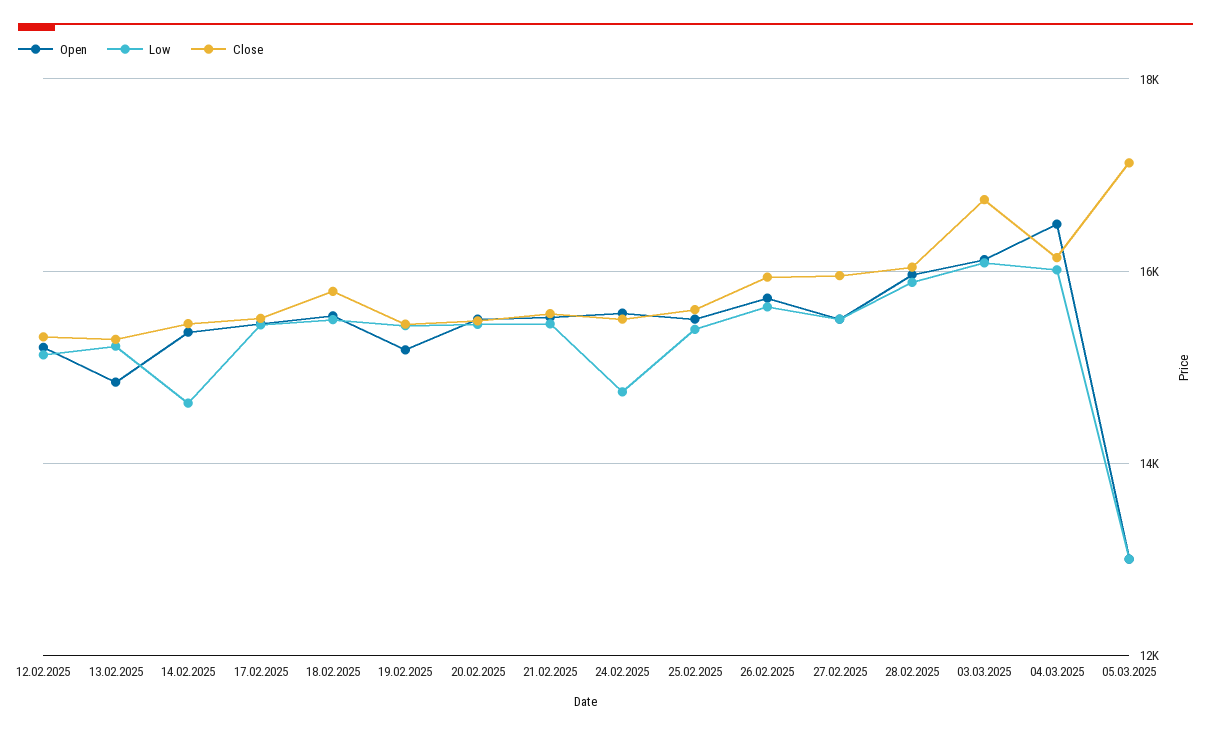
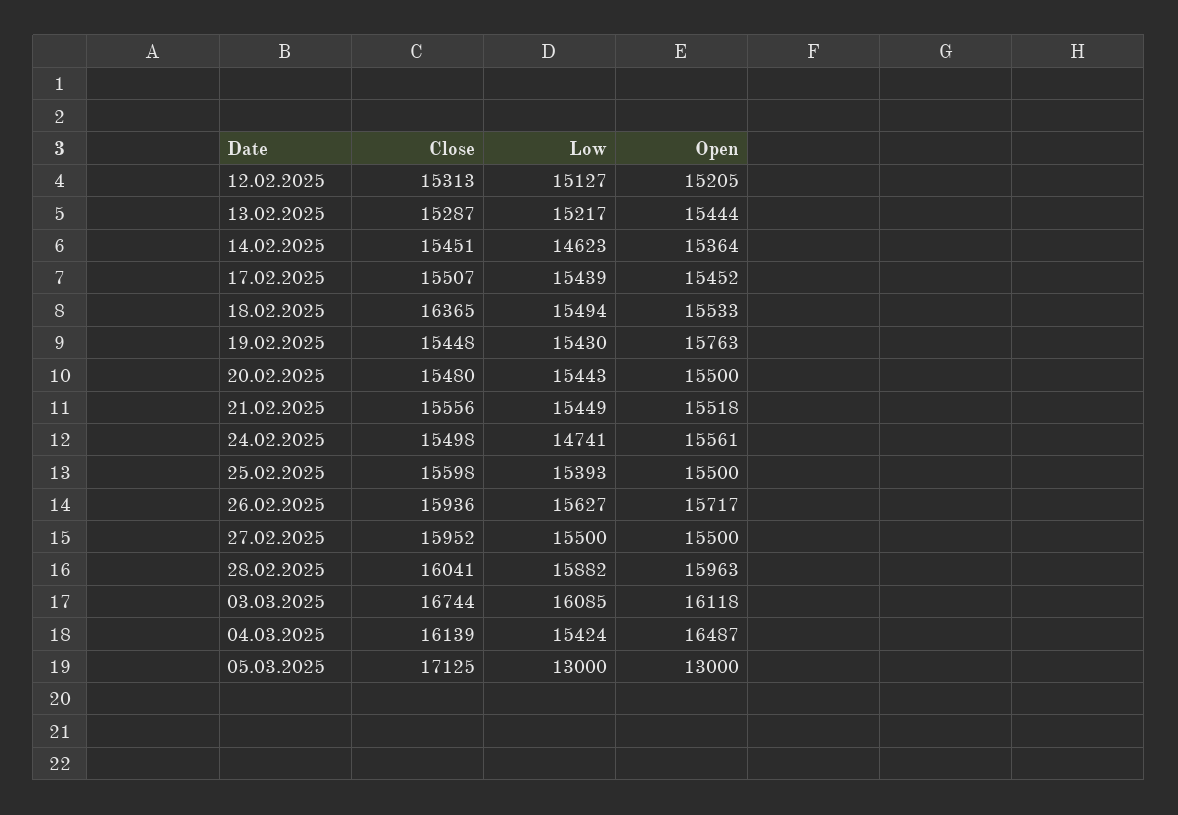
Open, 13.02.2025: 14800 -> 15444
Close, 18.02.2025: 15800 -> 16365
Open, 19.02.2025: 15200 -> 15763
Low, 04.03.2025: 16000 -> 15424

